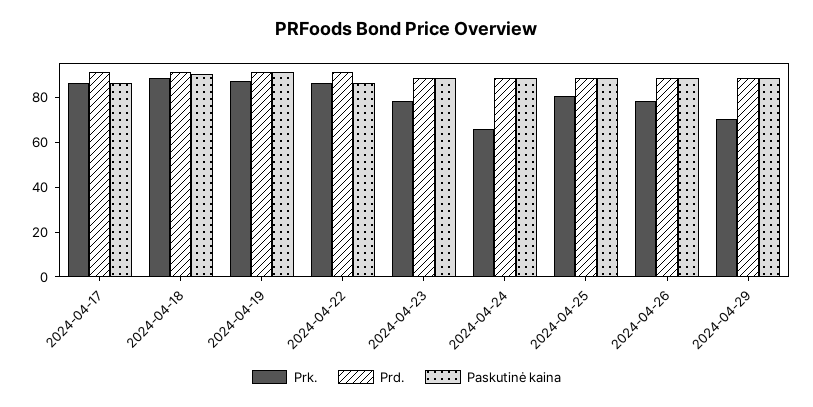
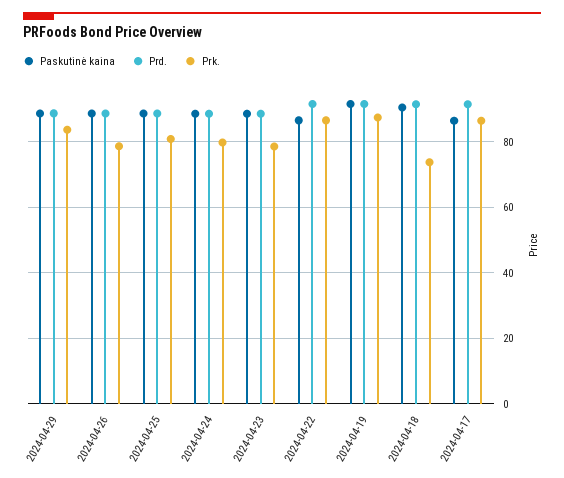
Prk., 2024-04-18: 90 -> 74
Prk., 2024-04-24: 65 -> 80
Prk., 2024-04-29: 70 -> 84

